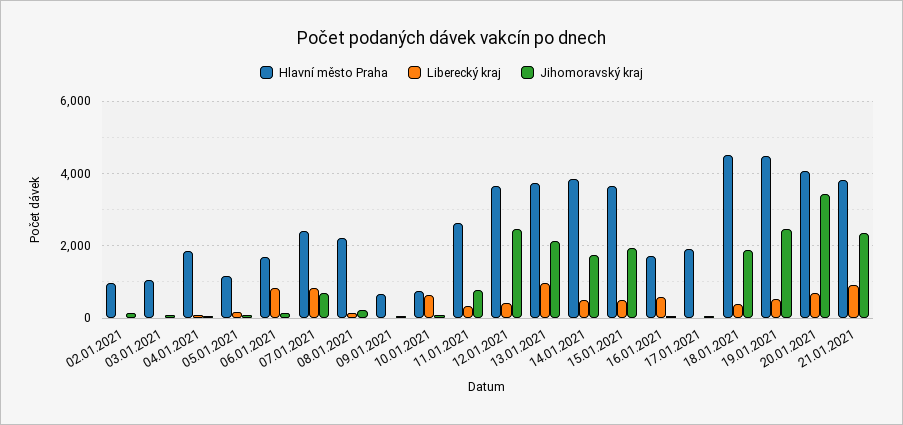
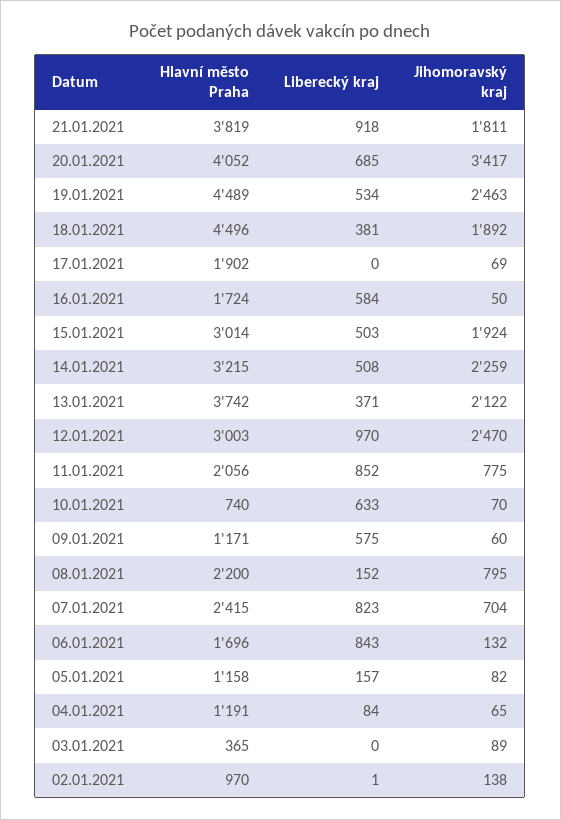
Hlavní město Praha, 03.01.2021: 1000 -> 365
Hlavní město Praha, 04.01.2021: 1800 -> 1191
Jihomoravský kraj, 08.01.2021: 200 -> 795
Hlavní město Praha, 09.01.2021: 600 -> 1171
Liberecký kraj, 09.01.2021: 0 -> 575
Hlavní město Praha, 11.01.2021: 2600 -> 2056
Liberecký kraj, 11.01.2021: 400 -> 852
Hlavní město Praha, 12.01.2021: 3600 -> 3003
Liberecký kraj, 12.01.2021: 400 -> 970
Liberecký kraj, 13.01.2021: 1000 -> 371
Hlavní město Praha, 14.01.2021: 3800 -> 3215
Jihomoravský kraj, 14.01.2021: 1800 -> 2259
Hlavní město Praha, 15.01.2021: 3600 -> 3014
Jihomoravský kraj, 21.01.2021: 2400 -> 1811

